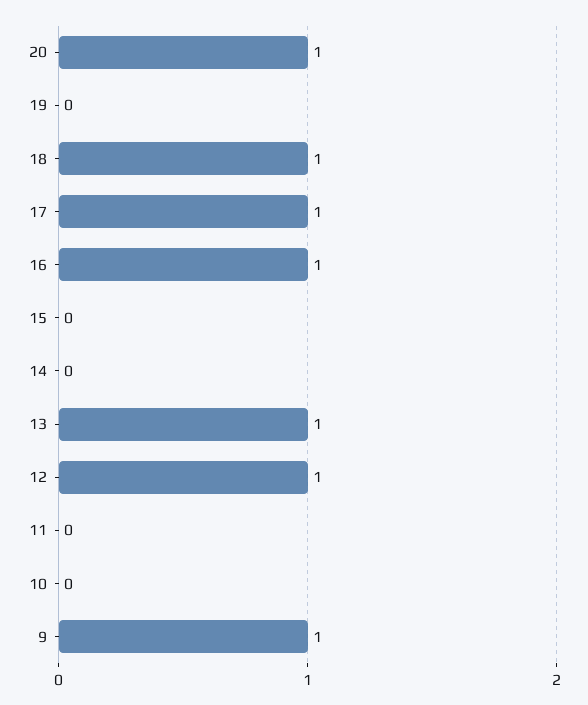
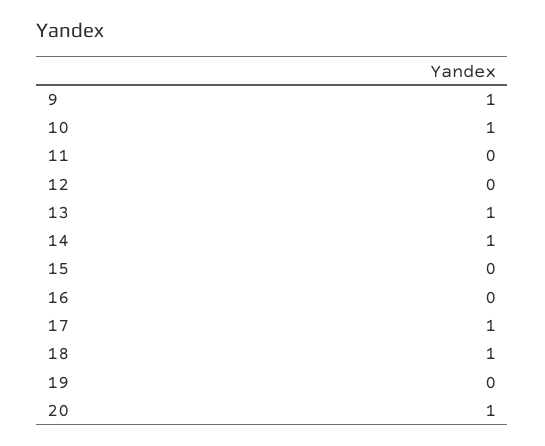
16: 1 -> 0
14: 0 -> 1
12: 1 -> 0
10: 0 -> 1

